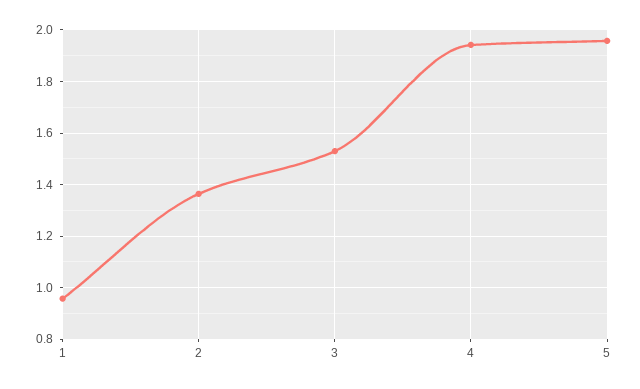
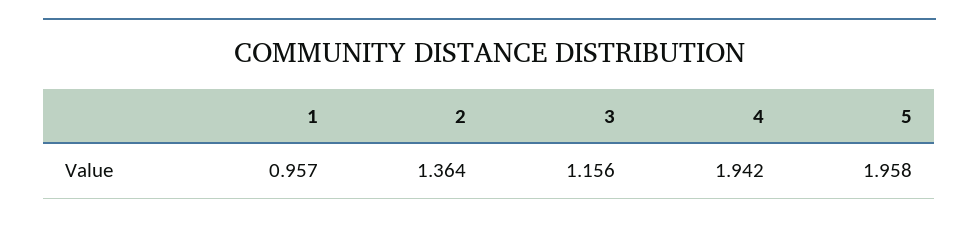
3: 1.525 -> 1.156

